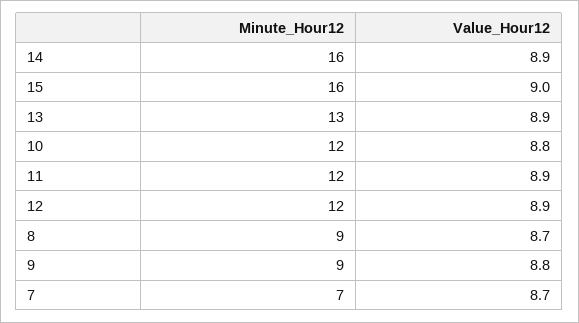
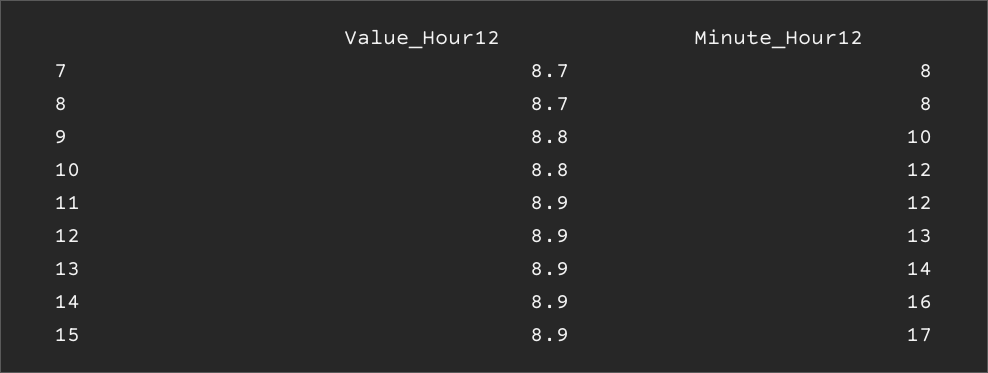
Minute_Hour12, 15: 16 -> 17
Value_Hour12, 15: 9 -> 8.9
Minute_Hour12, 13: 13 -> 14
Minute_Hour12, 12: 12 -> 13
Minute_Hour12, 8: 9 -> 8
Minute_Hour12, 9: 9 -> 10
Minute_Hour12, 7: 7 -> 8

